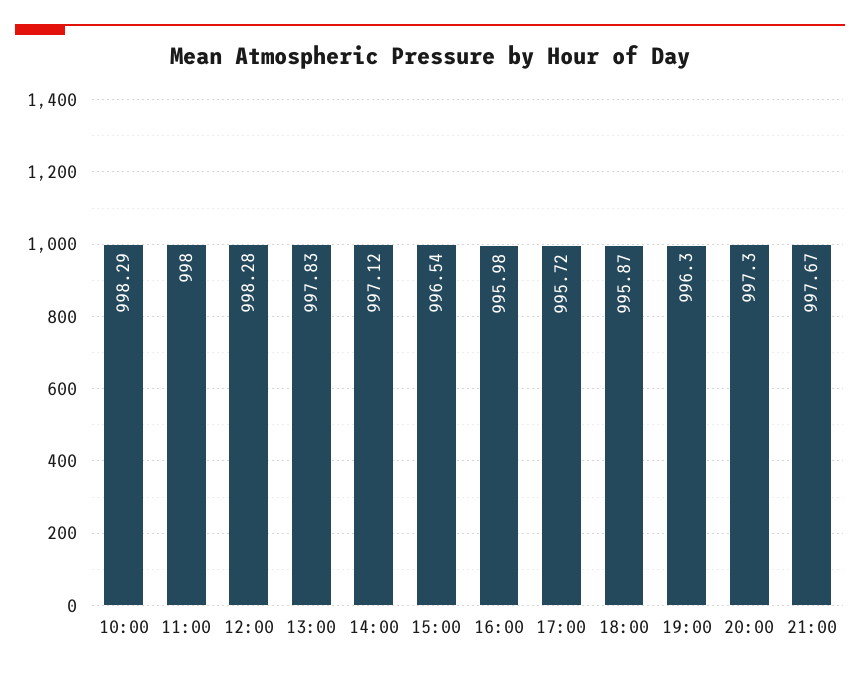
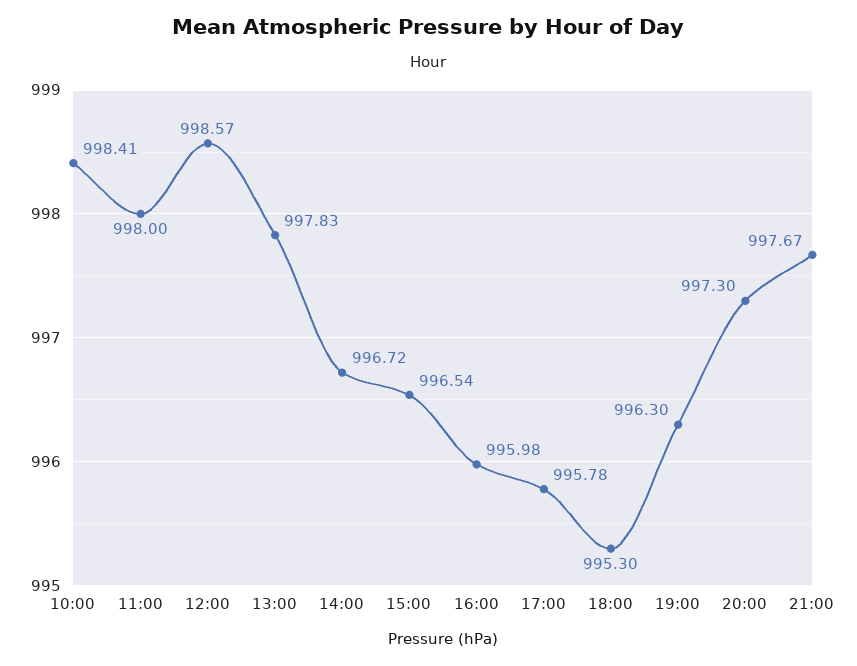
10:00: 998.29 -> 998.41
12:00: 998.28 -> 998.57
14:00: 997.12 -> 996.72
17:00: 995.72 -> 995.78
18:00: 995.87 -> 995.3

